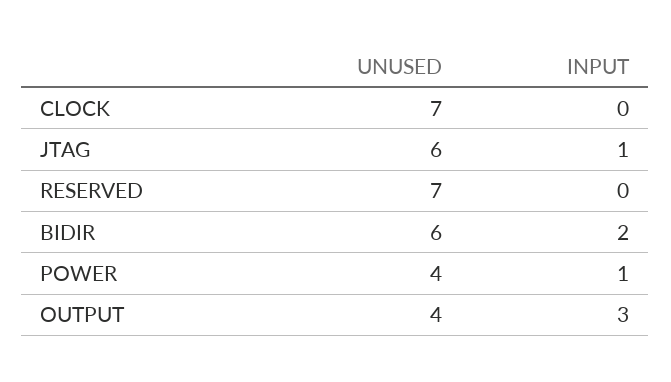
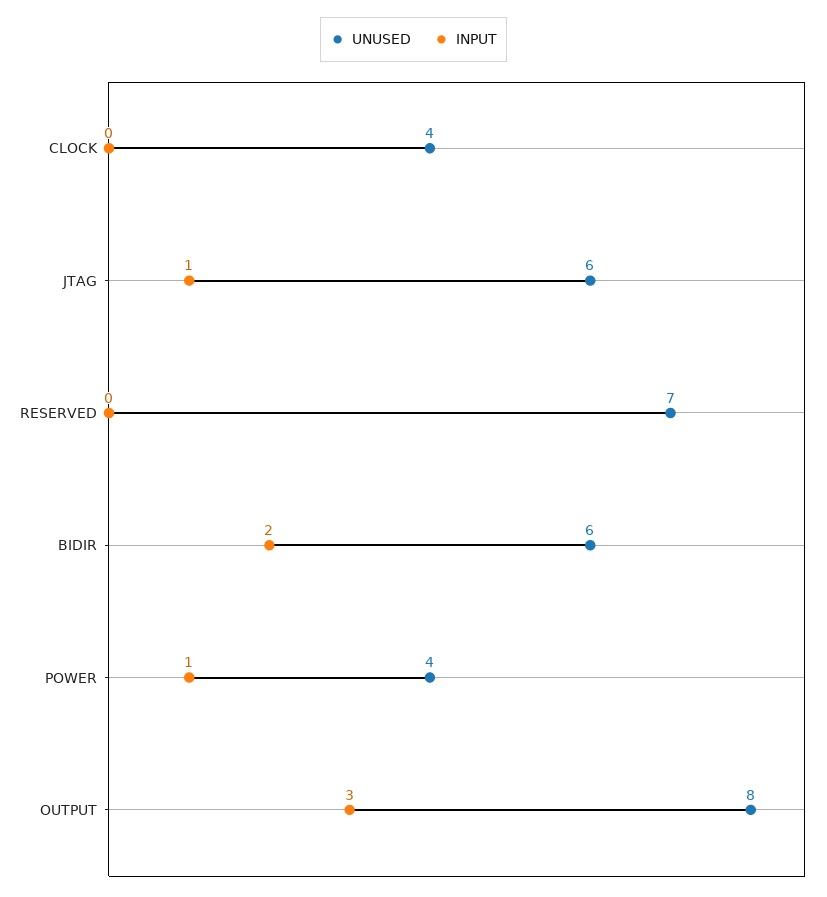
UNUSED, CLOCK: 7 -> 4
UNUSED, OUTPUT: 4 -> 8

